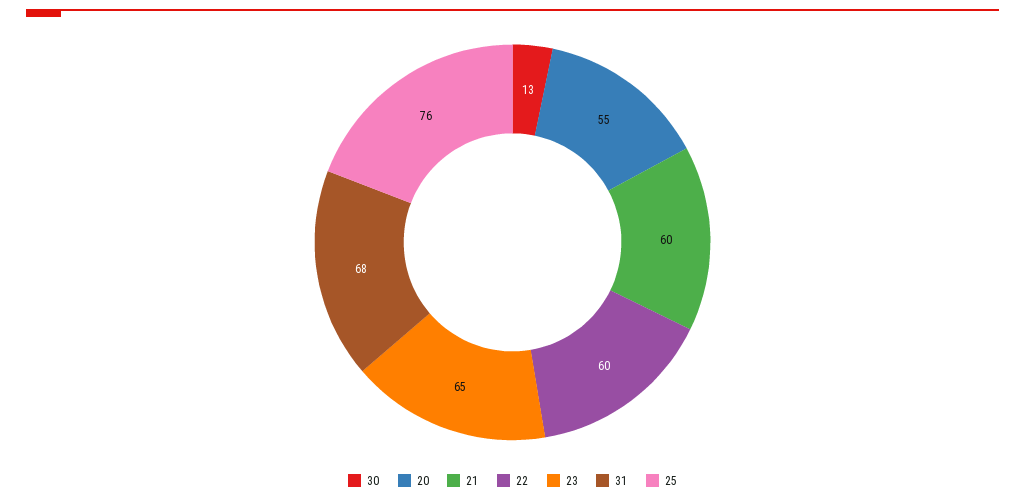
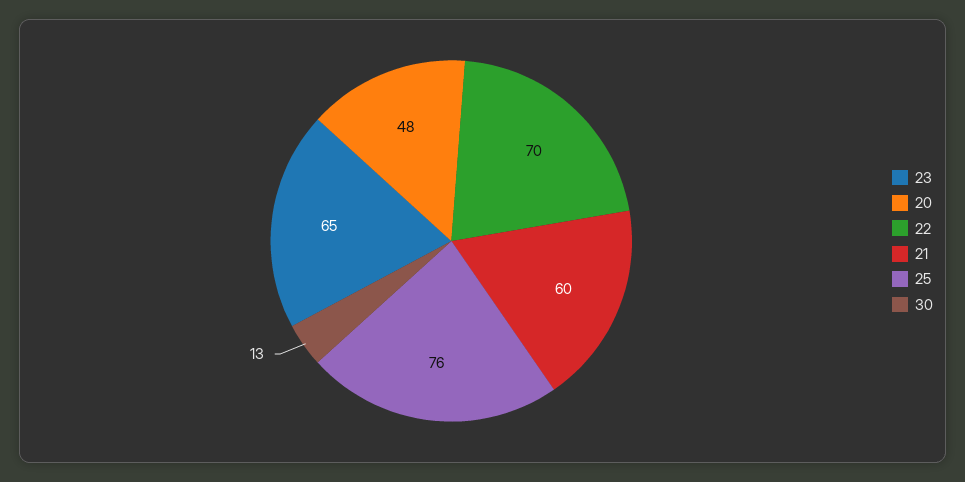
20: 55 -> 48
22: 60 -> 70
31: 68 -> none

